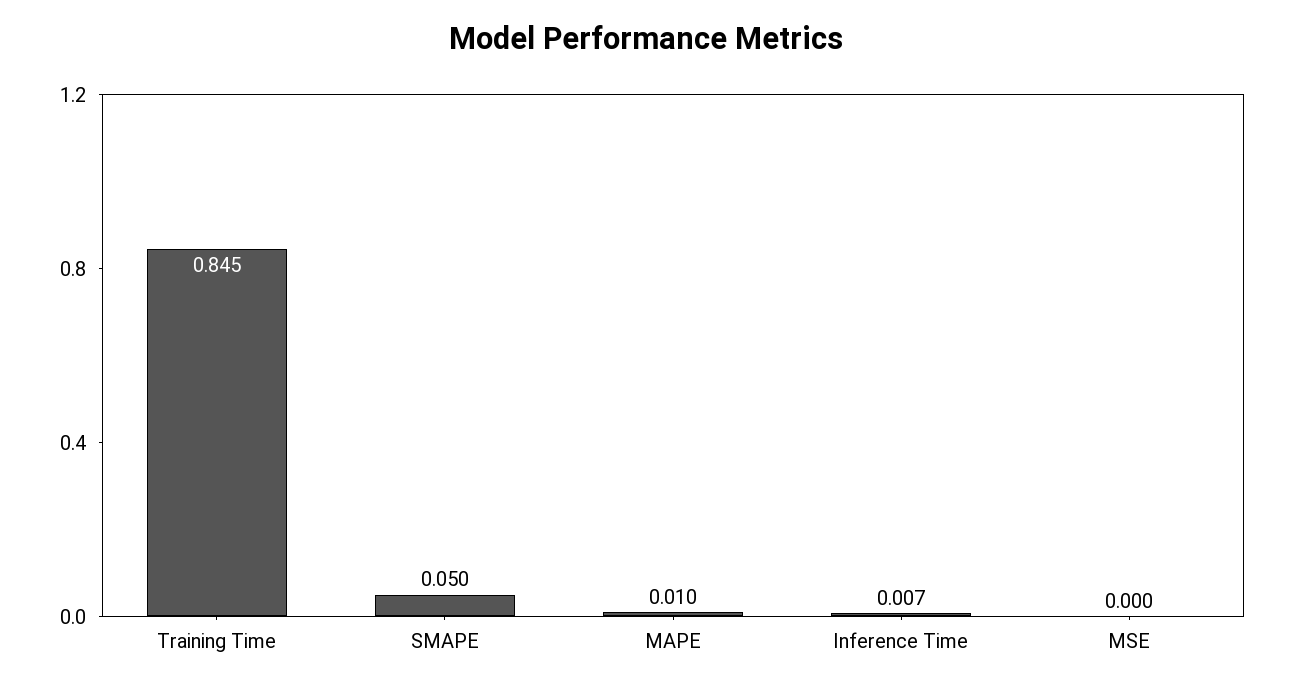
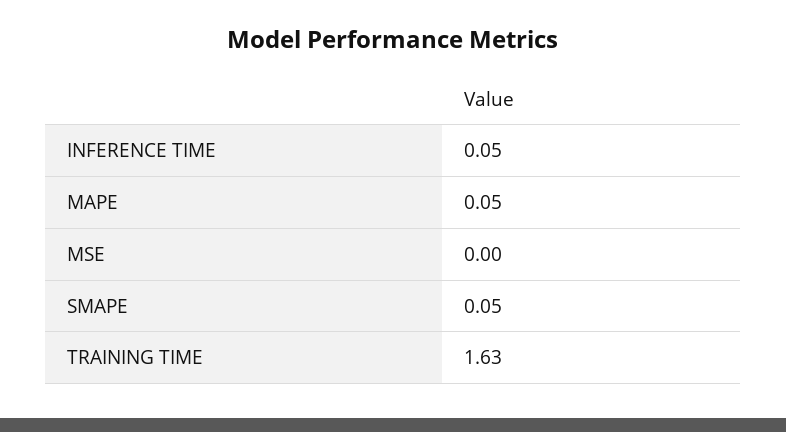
Training Time: 0.845 -> 1.63
MAPE: 0.01 -> 0.05
Inference Time: 0.007 -> 0.05

